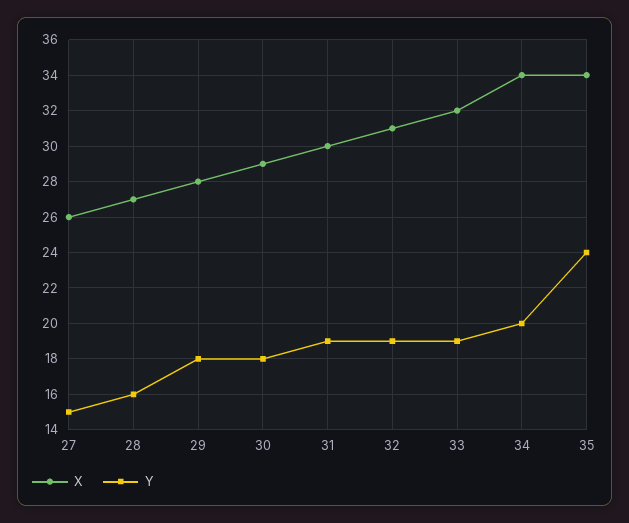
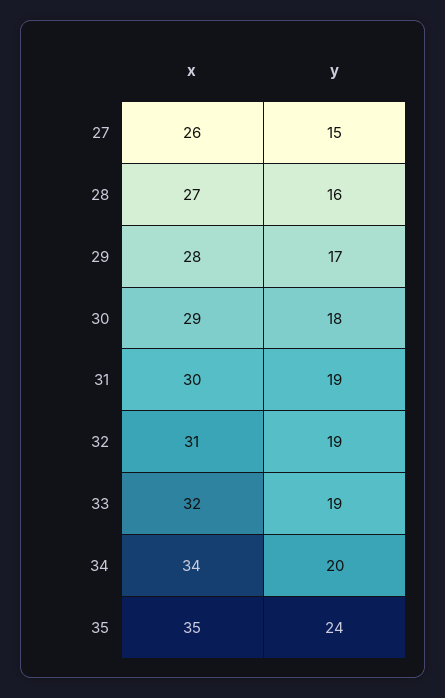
Y, 29: 18 -> 17
X, 35: 34 -> 35

